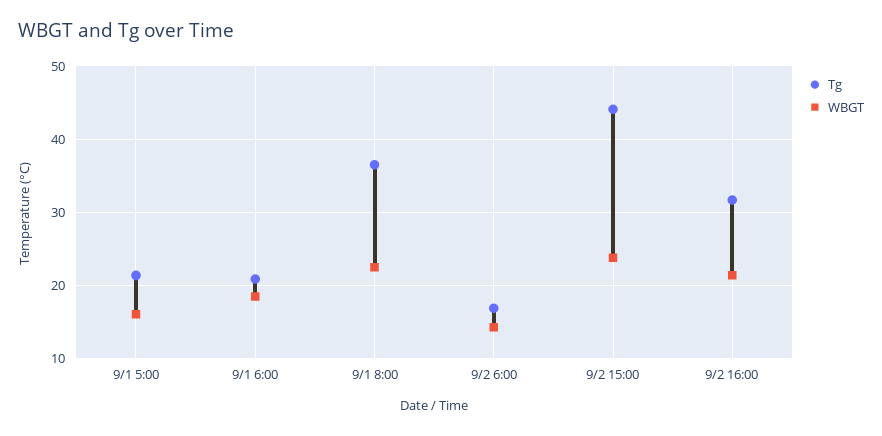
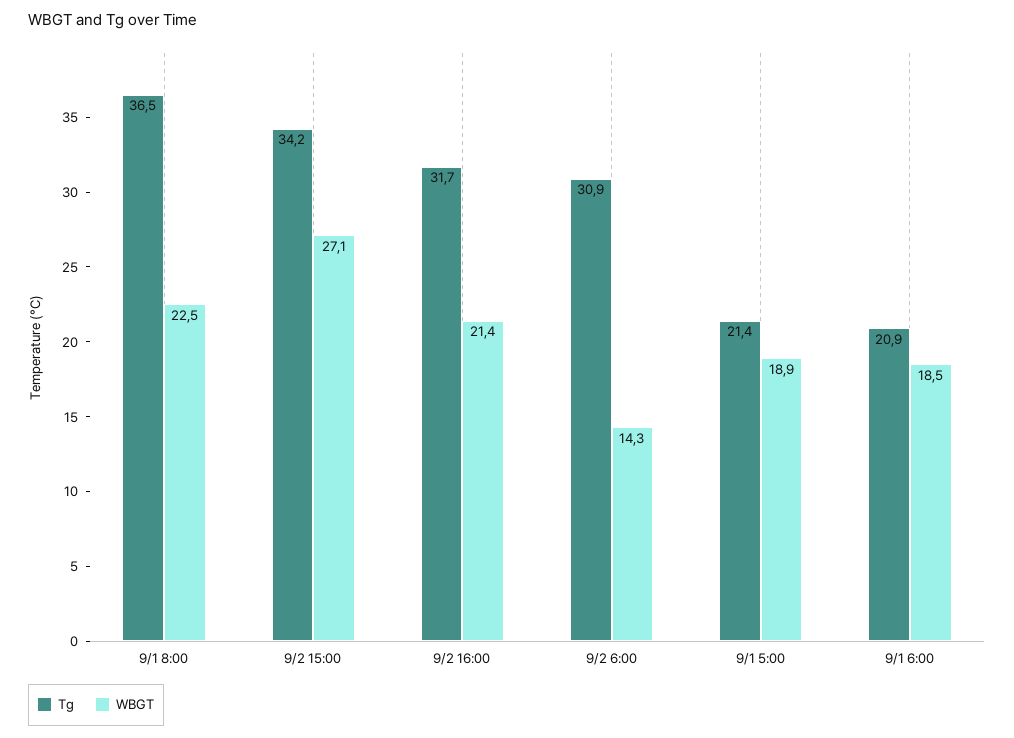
WBGT, 9/1 5:00: 16 -> 18.9
Tg, 9/2 6:00: 17 -> 30.9
Tg, 9/2 15:00: 44 -> 34.2
WBGT, 9/2 15:00: 24 -> 27.1

